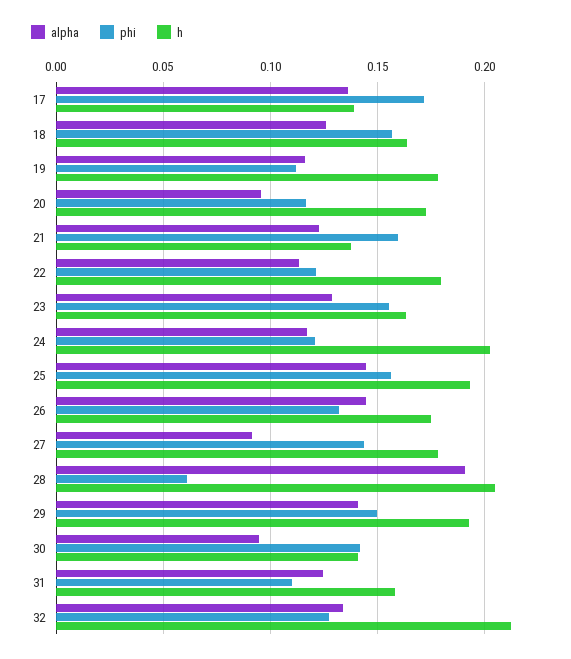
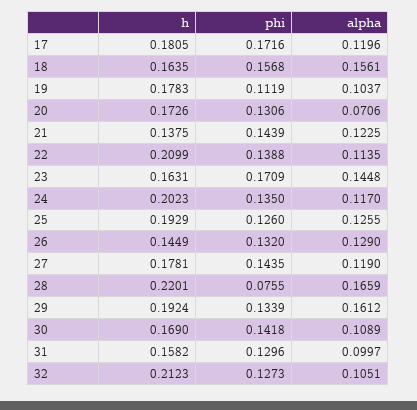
alpha, 17: 0.135 -> 0.1196
h, 17: 0.14 -> 0.1805
alpha, 18: 0.125 -> 0.1561
alpha, 19: 0.115 -> 0.1037
alpha, 20: 0.095 -> 0.0706
phi, 20: 0.115 -> 0.1306
phi, 21: 0.16 -> 0.1439
phi, 22: 0.12 -> 0.1388
h, 22: 0.18 -> 0.2099
alpha, 23: 0.13 -> 0.1448
phi, 23: 0.155 -> 0.1709
phi, 24: 0.12 -> 0.135
alpha, 25: 0.145 -> 0.1255
phi, 25: 0.155 -> 0.126
alpha, 26: 0.145 -> 0.129
h, 26: 0.175 -> 0.1449
alpha, 27: 0.09 -> 0.119
alpha, 28: 0.19 -> 0.1659
phi, 28: 0.06 -> 0.0755
h, 28: 0.205 -> 0.2201
alpha, 29: 0.14 -> 0.1612
phi, 29: 0.15 -> 0.1339
alpha, 30: 0.095 -> 0.1089
h, 30: 0.14 -> 0.169
alpha, 31: 0.125 -> 0.0997
phi, 31: 0.11 -> 0.1296
alpha, 32: 0.135 -> 0.1051

